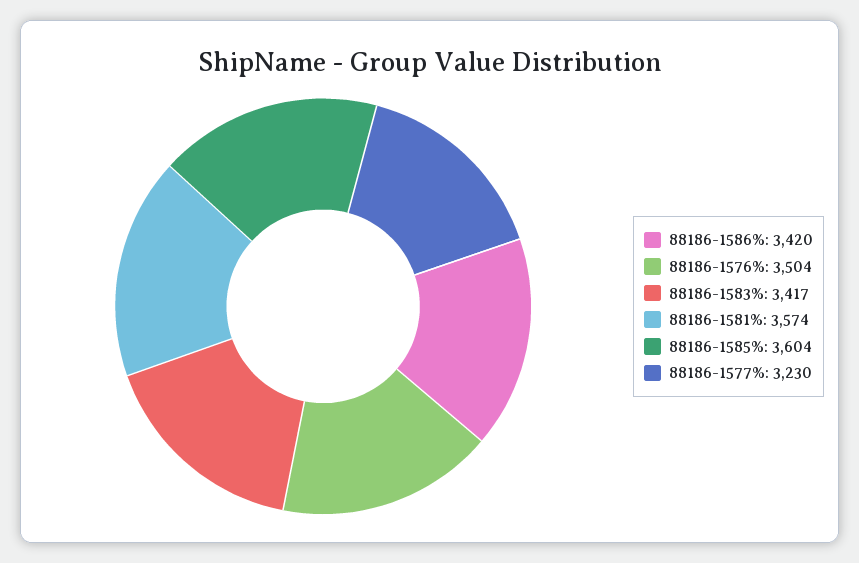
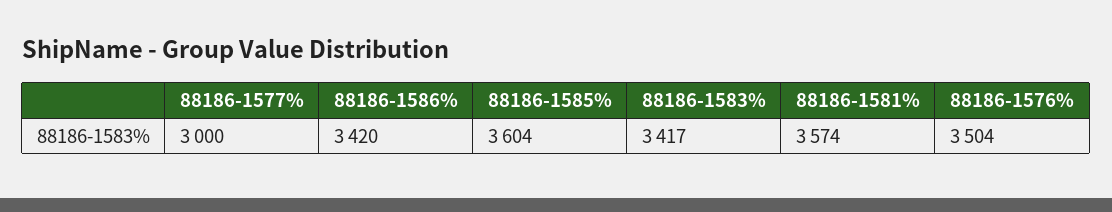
88186-1577%: 3230 -> 3000

